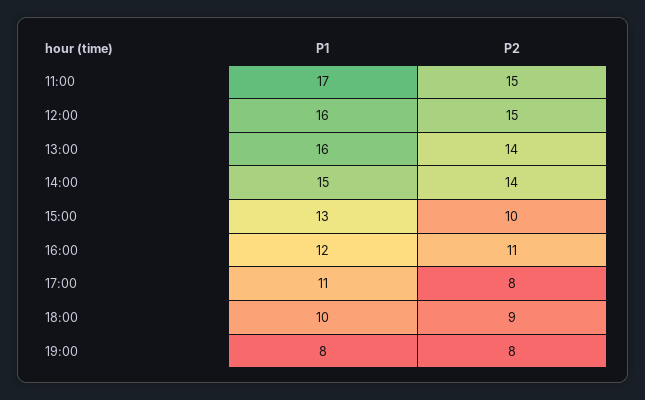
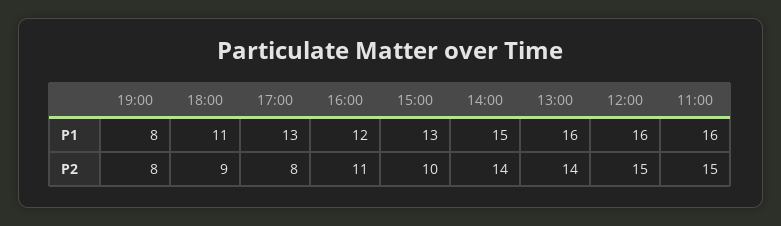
P1, 11:00: 17 -> 16
P1, 17:00: 11 -> 13
P1, 18:00: 10 -> 11

